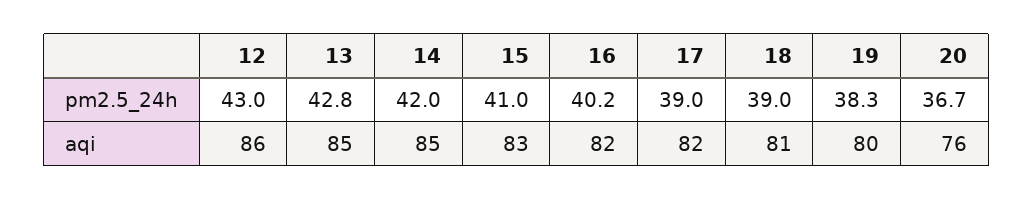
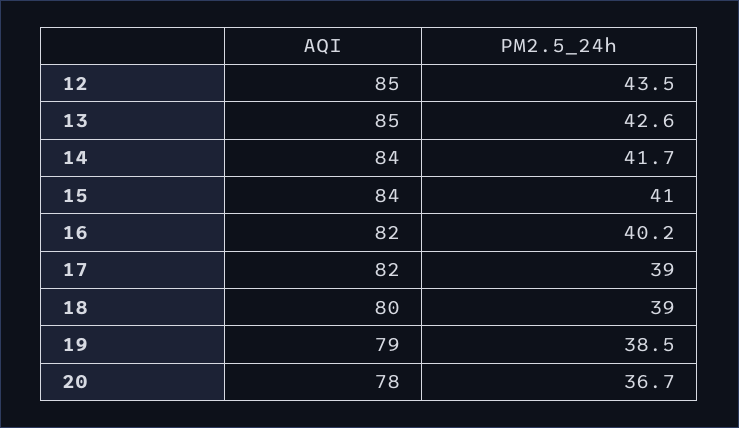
12, pm2.5_24h: 43 -> 43.5
13, pm2.5_24h: 42.8 -> 42.6
14, pm2.5_24h: 42 -> 41.7
19, pm2.5_24h: 38.3 -> 38.5
12, aqi: 86 -> 85
14, aqi: 85 -> 84
15, aqi: 83 -> 84
18, aqi: 81 -> 80
19, aqi: 80 -> 79
20, aqi: 76 -> 78

